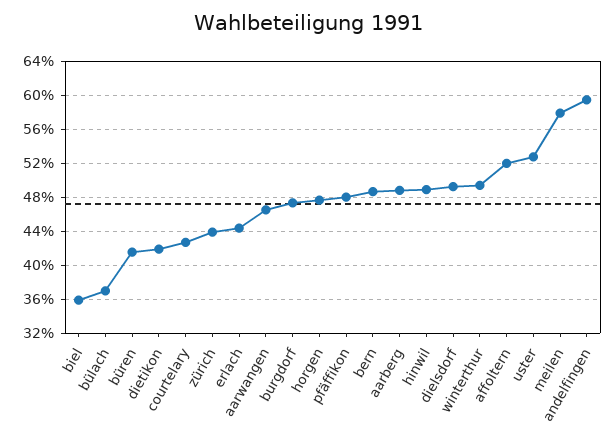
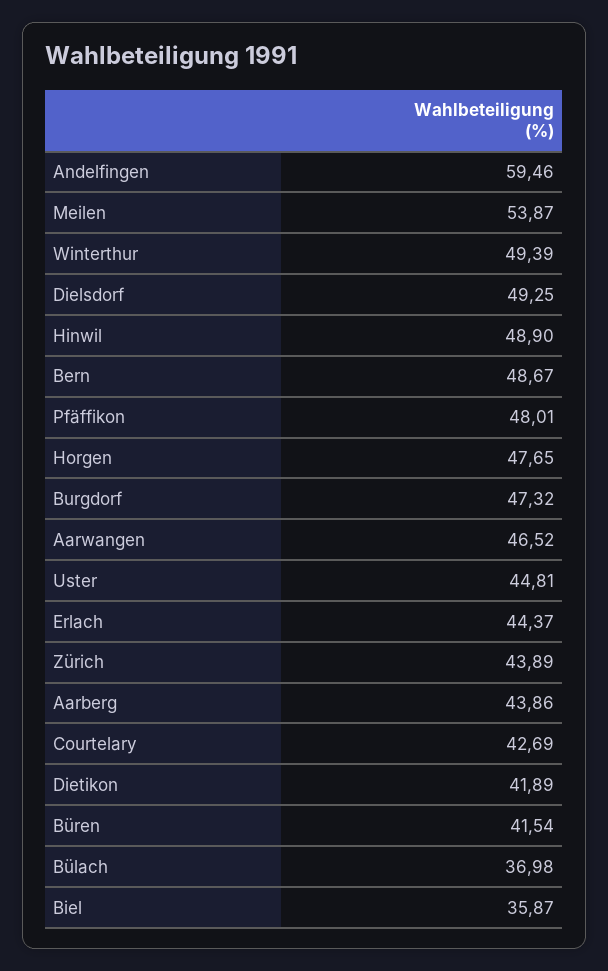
aarberg: 49 -> 43.86
affoltern: 52 -> none
uster: 53 -> 44.81
meilen: 58 -> 53.87

